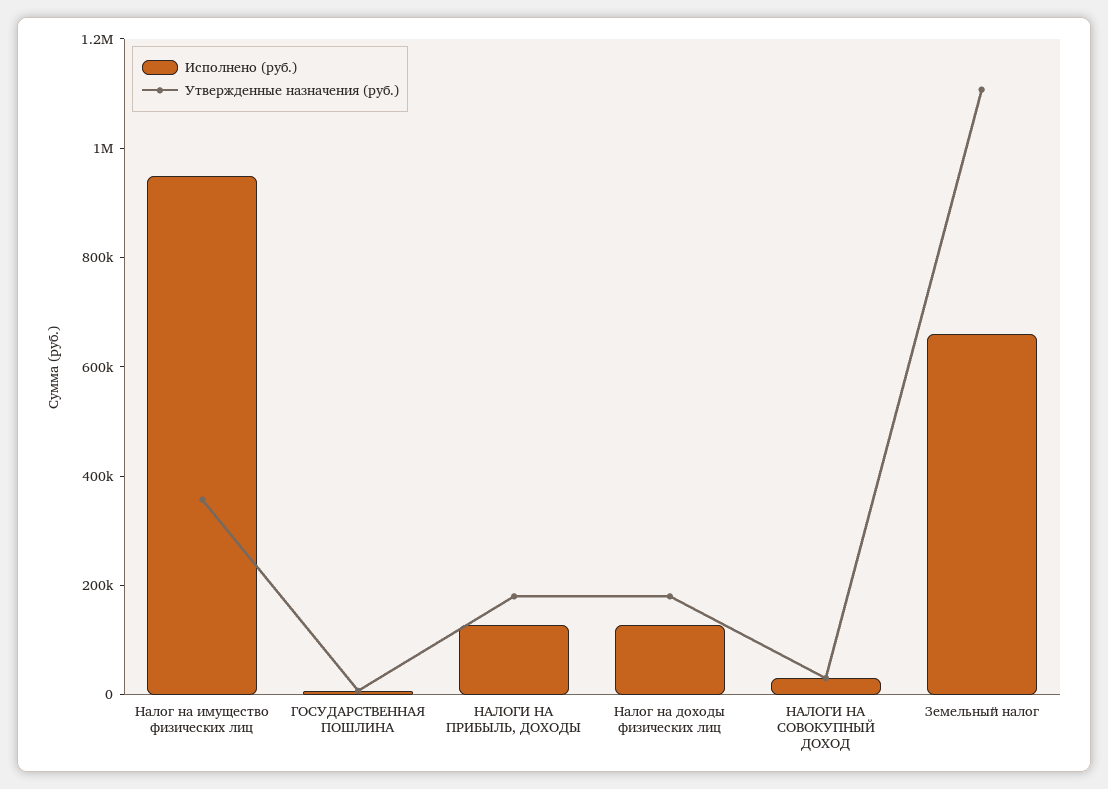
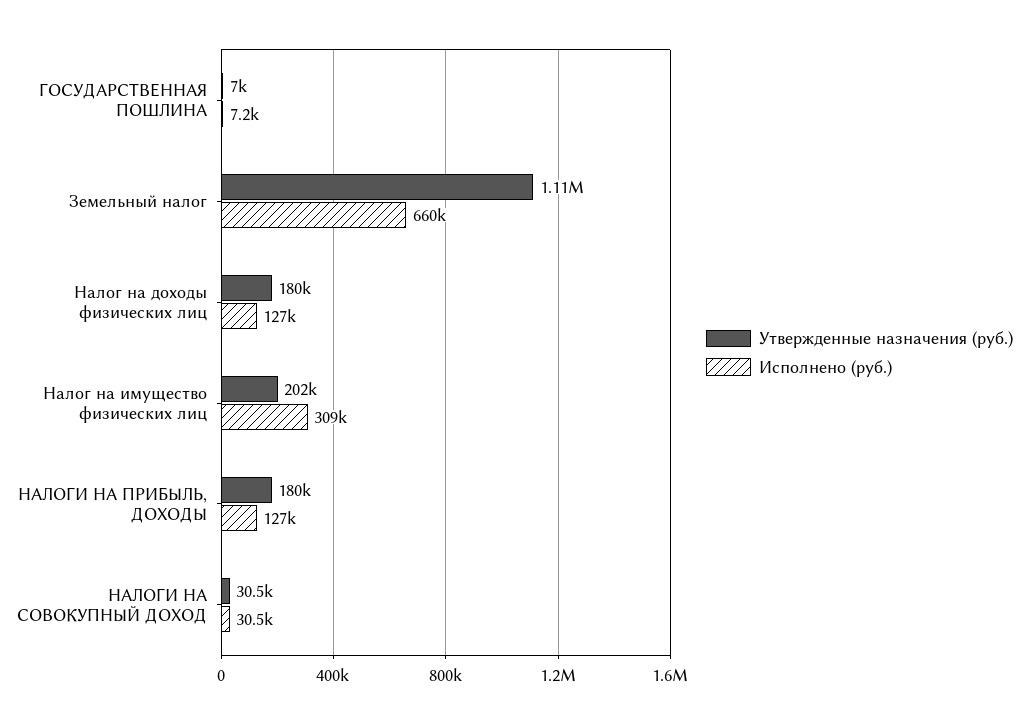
Исполнено (руб.), Налог на имущество физических лиц: 950000 -> 309000
Утвержденные назначения (руб.), Налог на имущество физических лиц: 350000 -> 202000

